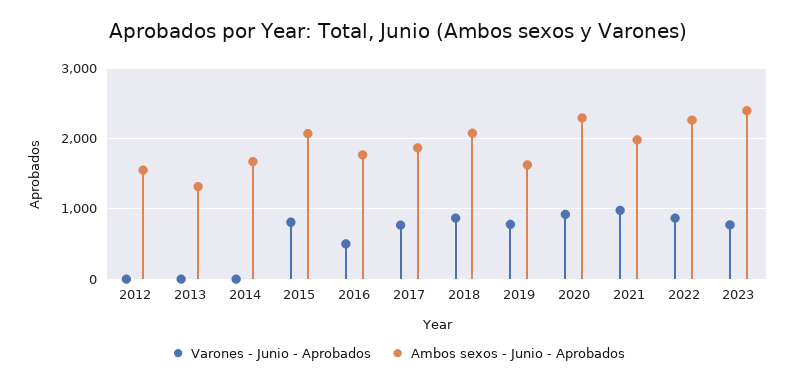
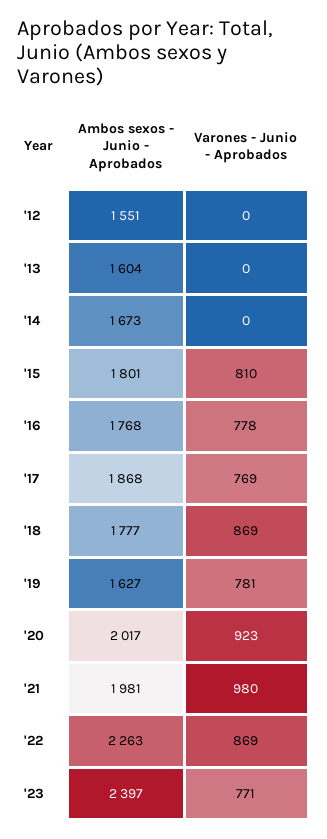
Ambos sexos - Junio - Aprobados, 2013: 1300 -> 1604
Ambos sexos - Junio - Aprobados, 2015: 2100 -> 1801
Varones - Junio - Aprobados, 2016: 500 -> 778
Ambos sexos - Junio - Aprobados, 2018: 2100 -> 1777
Ambos sexos - Junio - Aprobados, 2020: 2300 -> 2017

